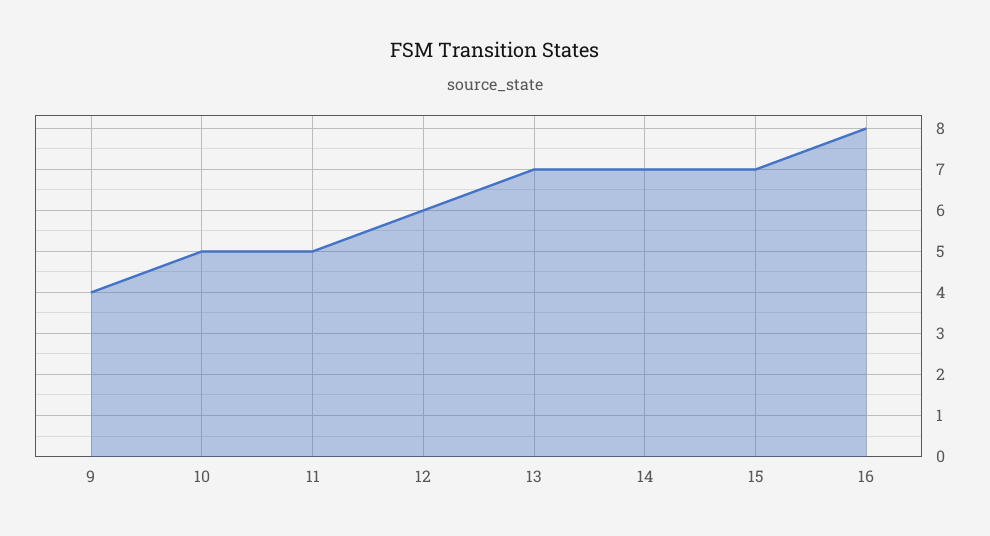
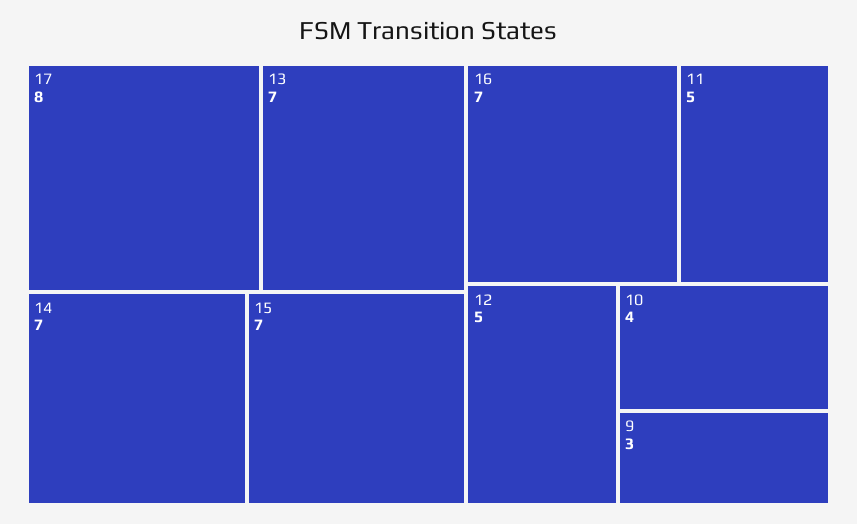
9: 4 -> 3
10: 5 -> 4
12: 6 -> 5
16: 8 -> 7
17: none -> 8

